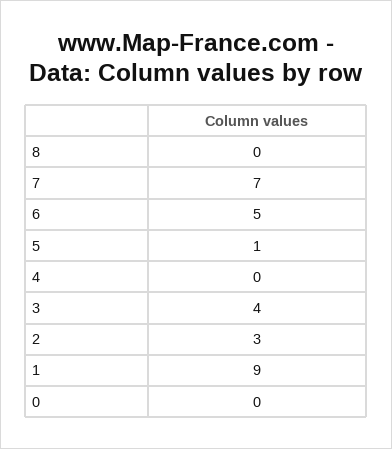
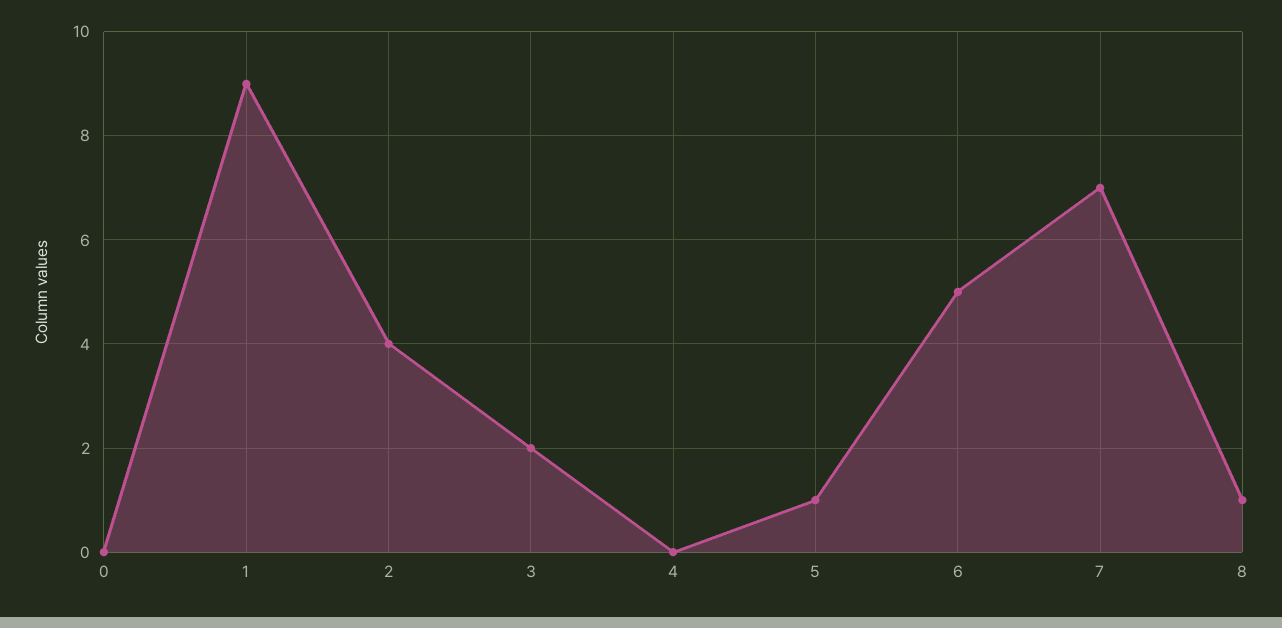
8: 0 -> 1
3: 4 -> 2
2: 3 -> 4

